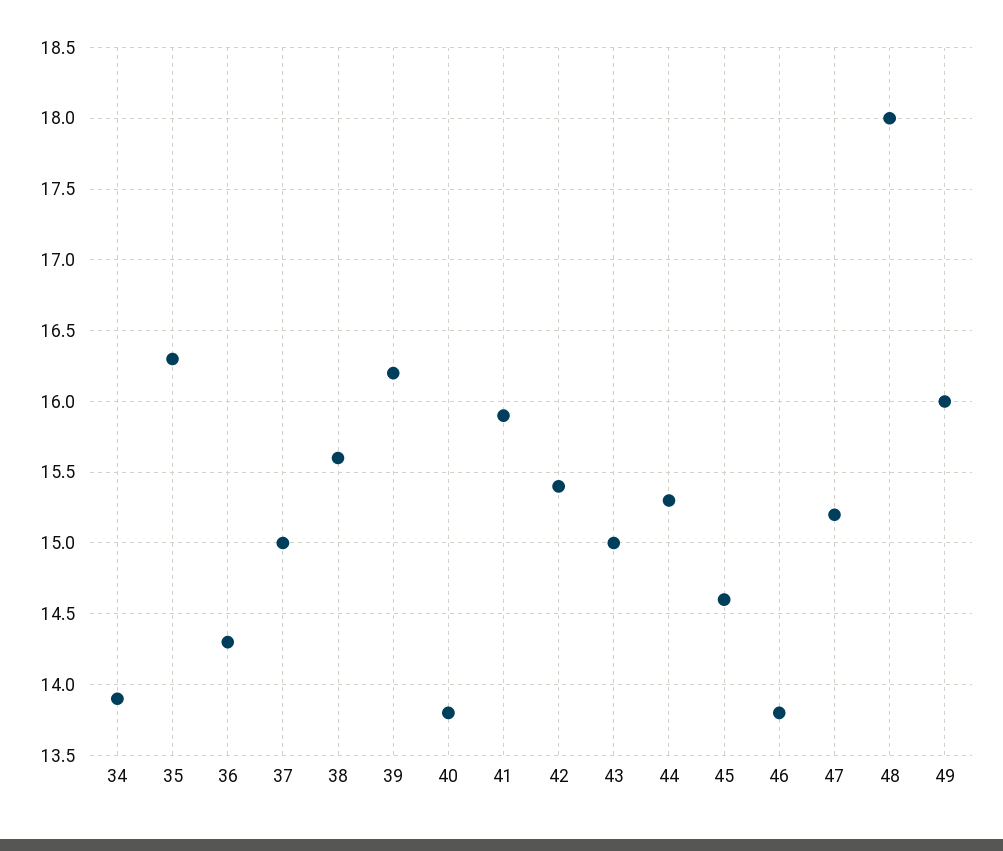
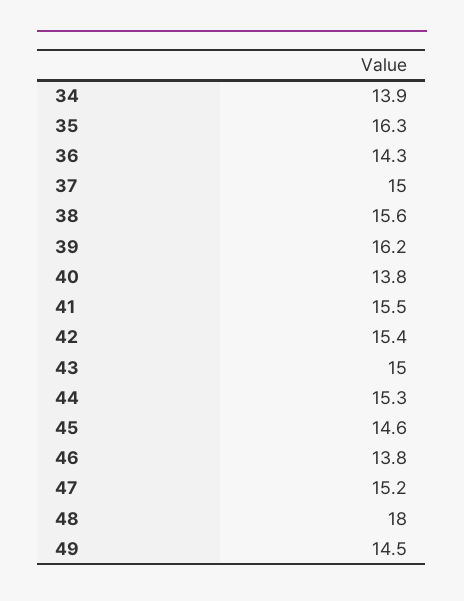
41: 15.9 -> 15.5
49: 16 -> 14.5

